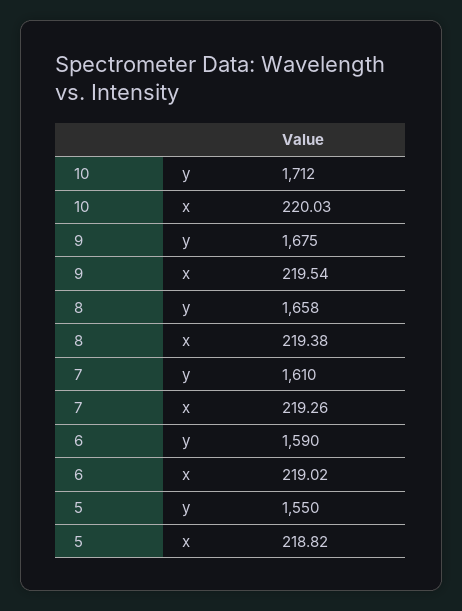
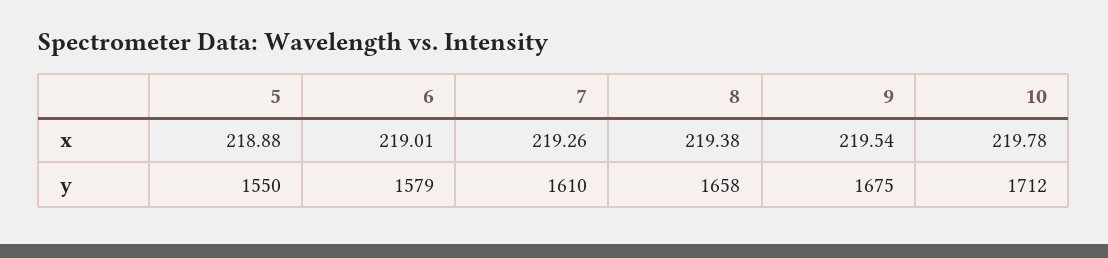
10, x: 220.03 -> 219.78
6, y: 1590 -> 1579
6, x: 219.02 -> 219.01
5, x: 218.82 -> 218.88

